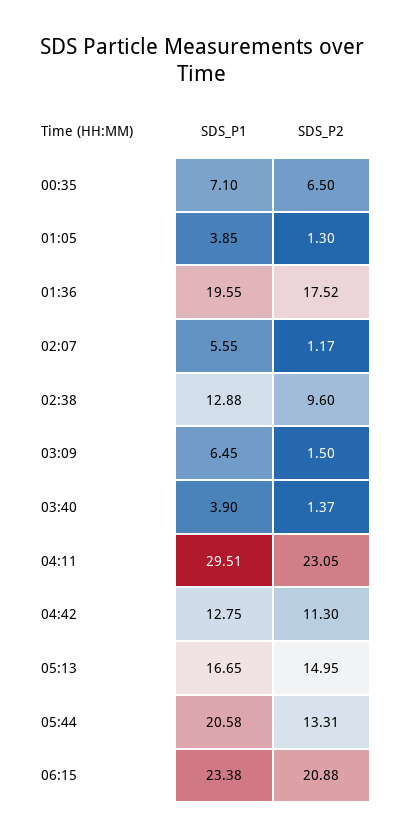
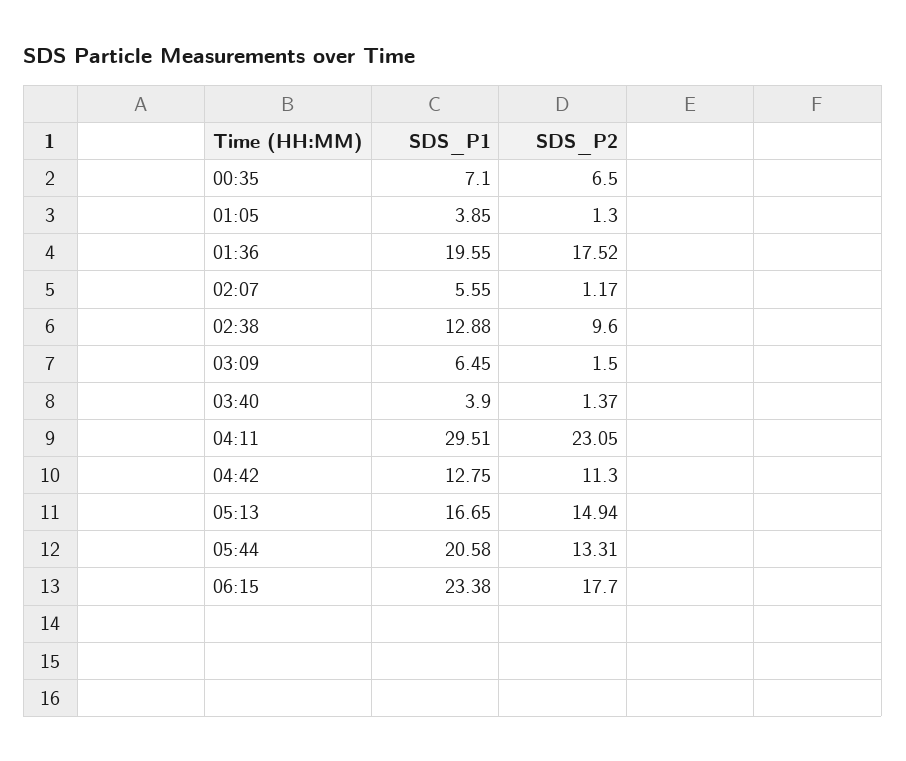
SDS_P2, 05:13: 14.95 -> 14.94
SDS_P2, 06:15: 20.88 -> 17.7

